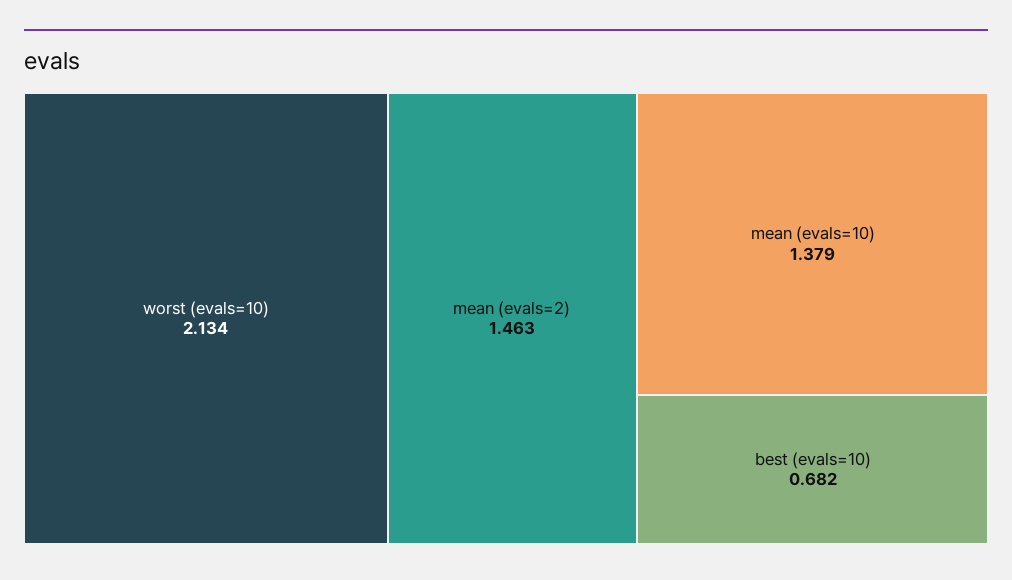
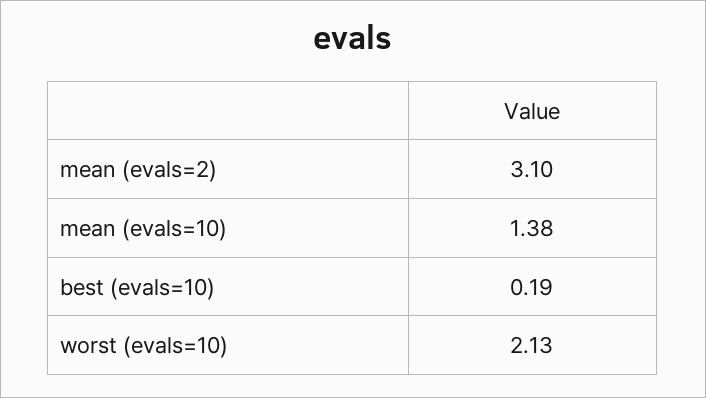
mean (evals=2): 1.463 -> 3.1
best (evals=10): 0.682 -> 0.19

